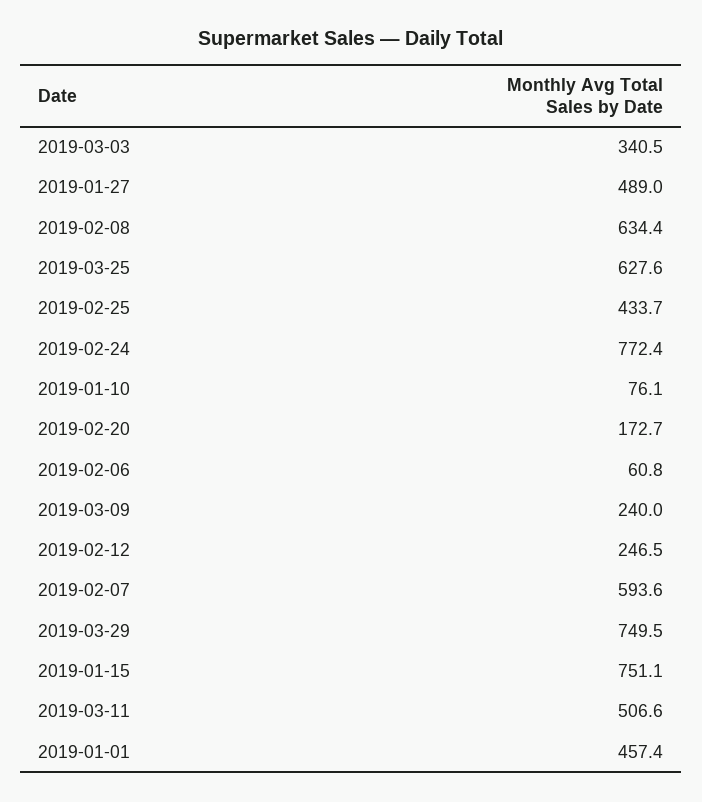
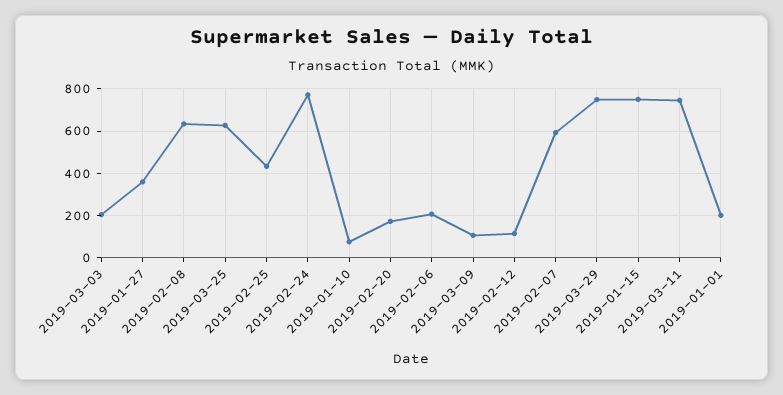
2019-03-03: 340.5 -> 200
2019-01-27: 489 -> 350
2019-02-06: 60.8 -> 200
2019-03-09: 240 -> 100
2019-02-12: 246.5 -> 100
2019-03-11: 506.6 -> 750
2019-01-01: 457.4 -> 200

